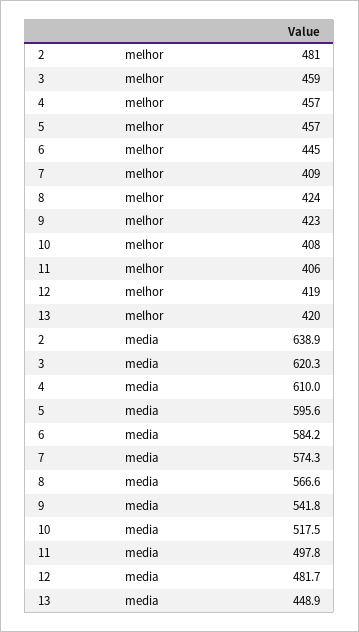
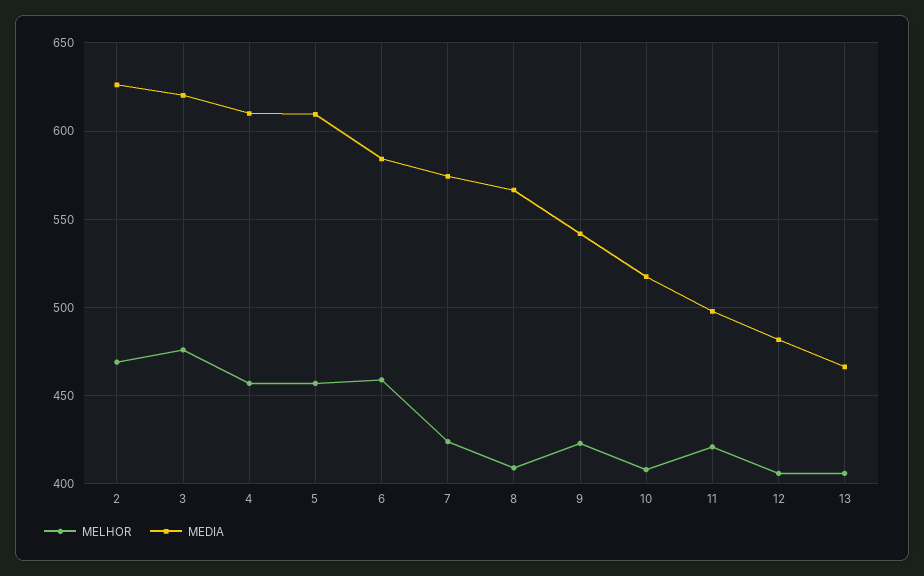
melhor, 2: 481 -> 470
melhor, 3: 459 -> 475
melhor, 6: 445 -> 460
melhor, 7: 409 -> 425
melhor, 8: 424 -> 410
melhor, 11: 406 -> 420
melhor, 12: 419 -> 405
melhor, 13: 420 -> 405
media, 2: 638.9 -> 625
media, 5: 595.6 -> 610
media, 13: 448.9 -> 465

